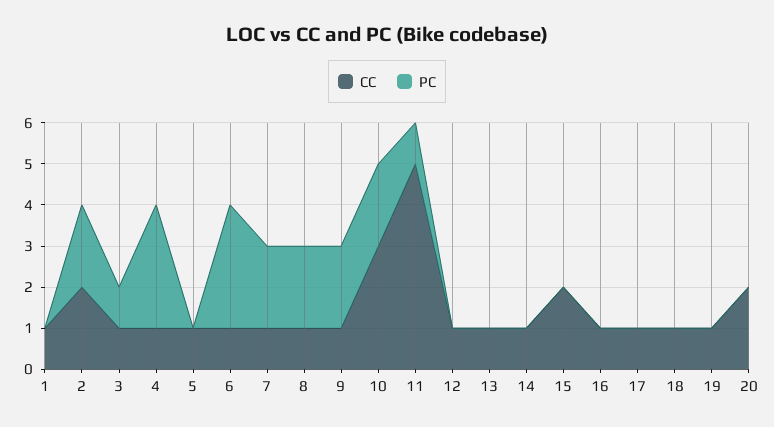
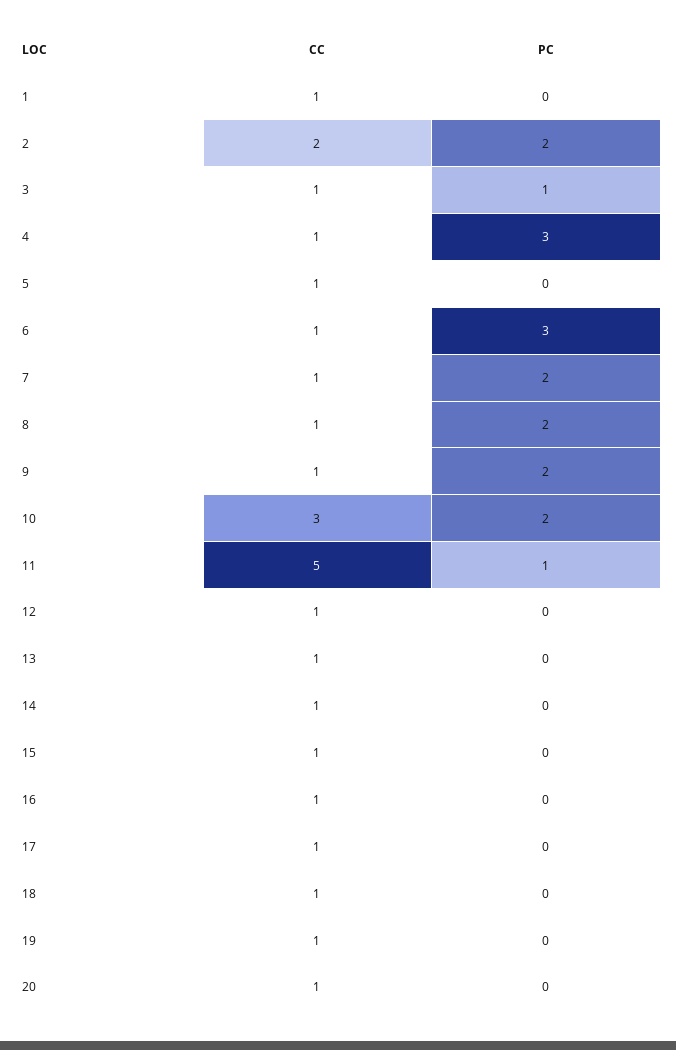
CC, 15: 2 -> 1
CC, 20: 2 -> 1

